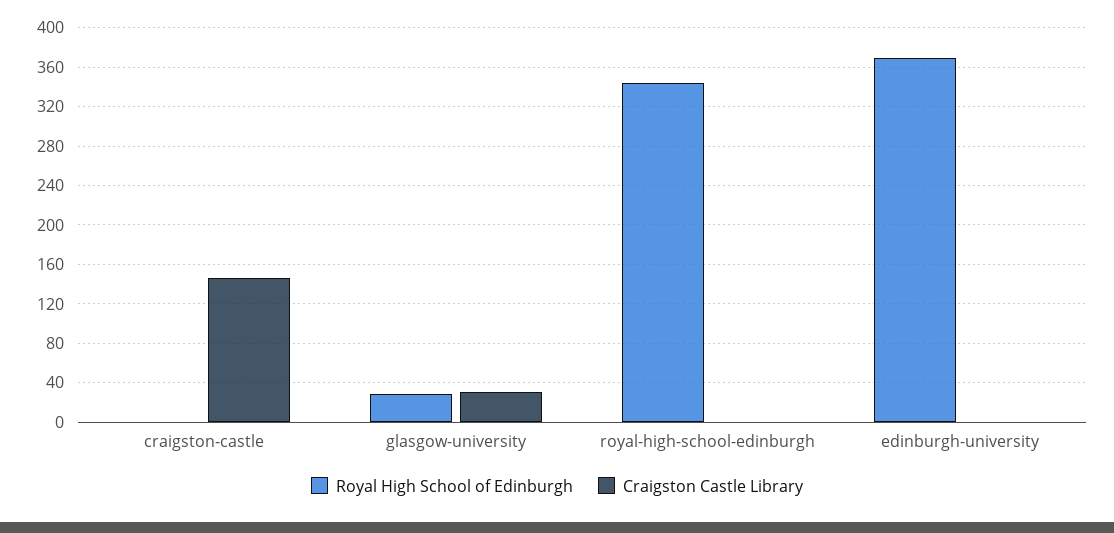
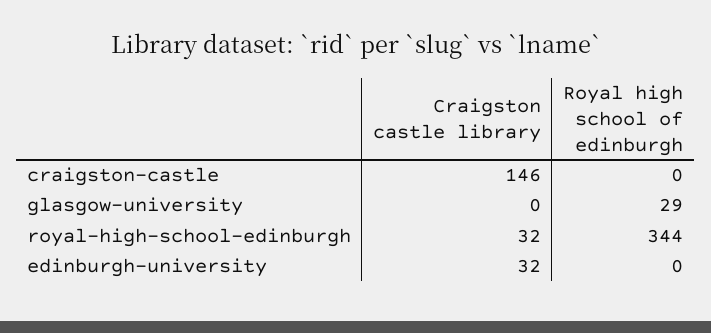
Craigston Castle Library, glasgow-university: 30 -> 0
Craigston Castle Library, royal-high-school-edinburgh: 0 -> 32
Royal High School of Edinburgh, edinburgh-university: 370 -> 0
Craigston Castle Library, edinburgh-university: 0 -> 32

